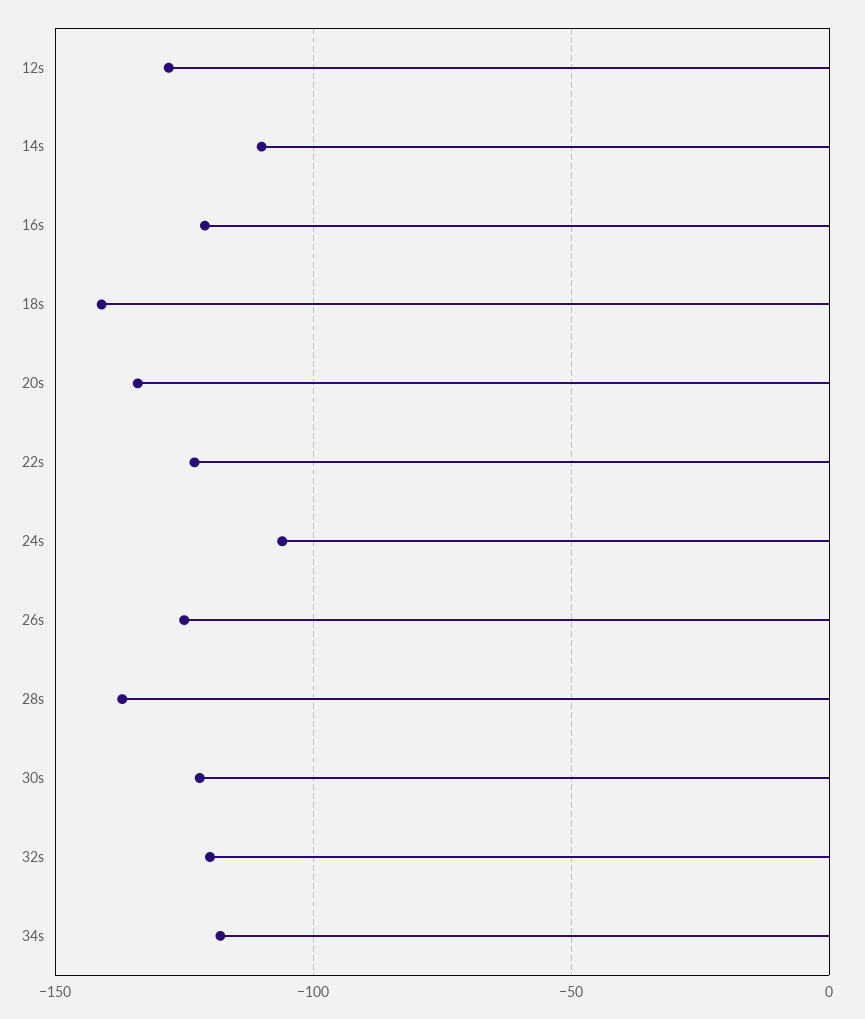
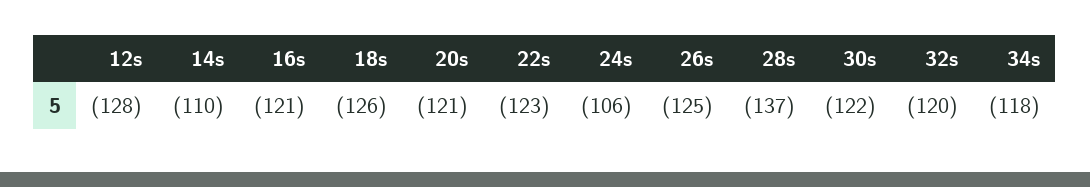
18s: -140 -> -126
20s: -135 -> -121

